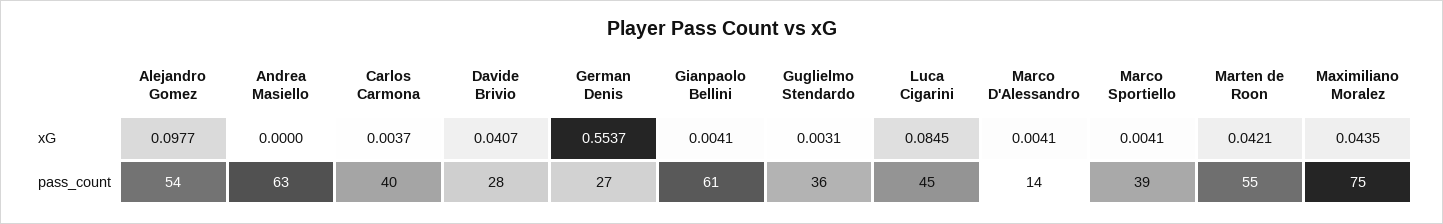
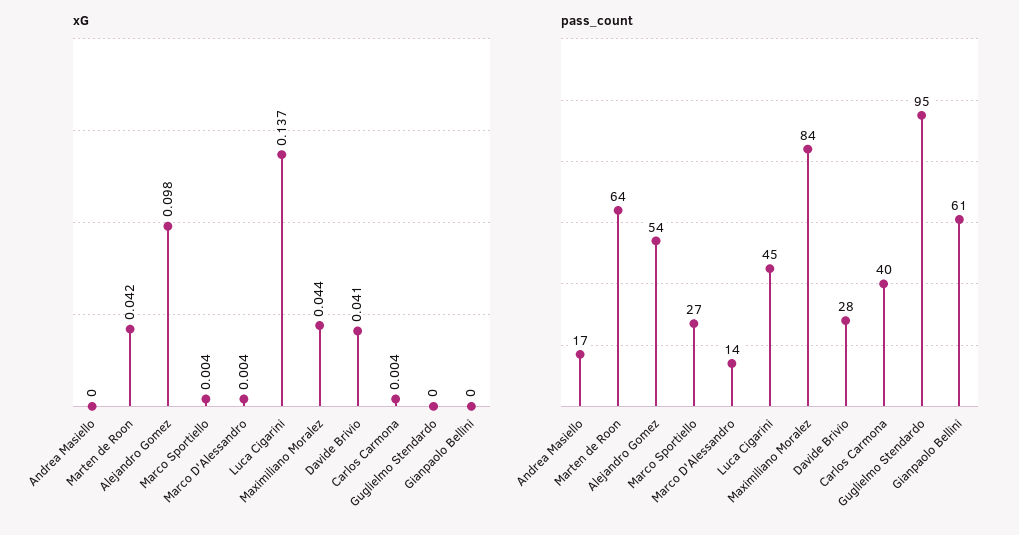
xG, German Denis: 0.5537 -> none
xG, Gianpaolo Bellini: 0.0041 -> 0
xG, Guglielmo Stendardo: 0.0031 -> 0
xG, Luca Cigarini: 0.0845 -> 0.137
pass_count, Andrea Masiello: 63 -> 17
pass_count, German Denis: 27 -> none
pass_count, Guglielmo Stendardo: 36 -> 95
pass_count, Marco Sportiello: 39 -> 27
pass_count, Marten de Roon: 55 -> 64
pass_count, Maximiliano Moralez: 75 -> 84

